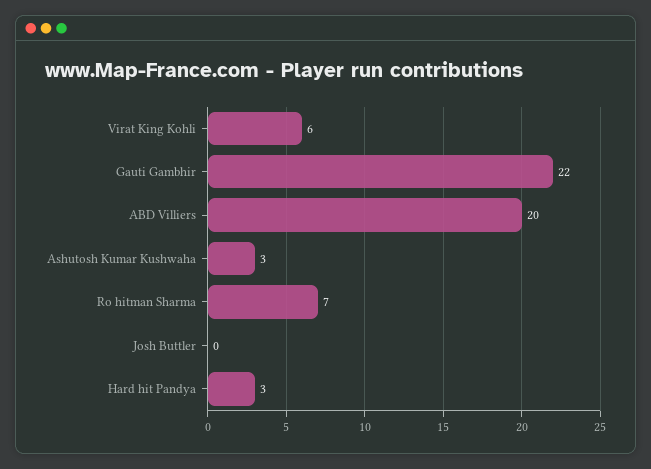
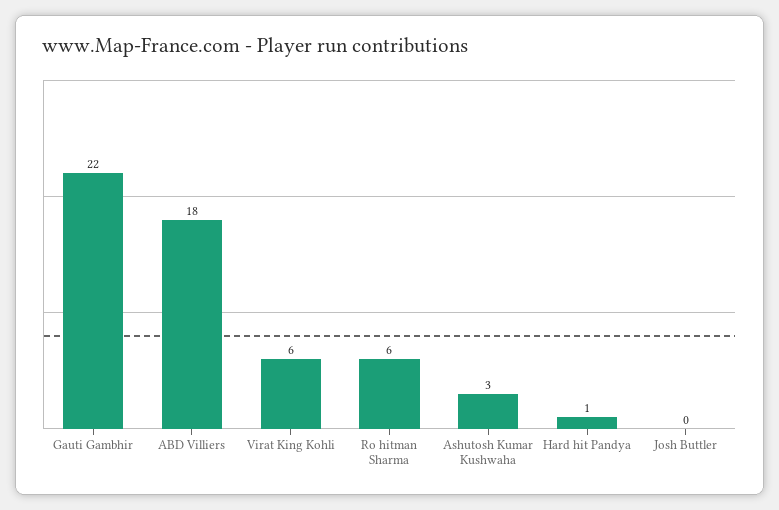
ABD Villiers: 20 -> 18
Ro hitman Sharma: 7 -> 6
Hard hit Pandya: 3 -> 1

